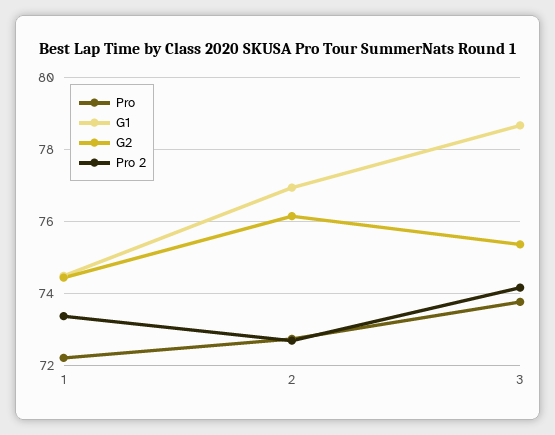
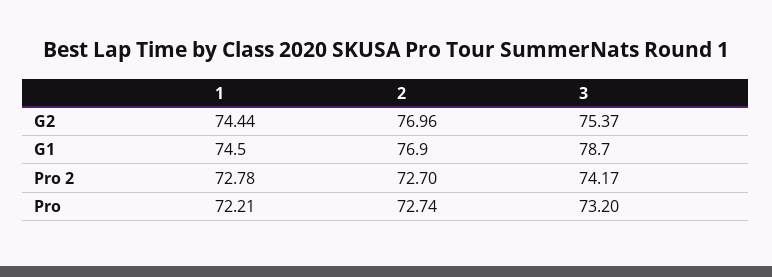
Pro 2, 1: 73.4 -> 72.78
G2, 2: 76.2 -> 76.96
Pro, 3: 73.8 -> 73.2

